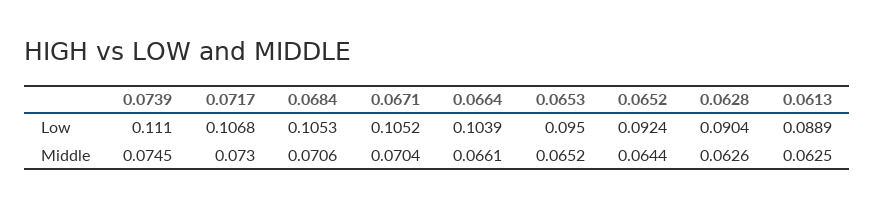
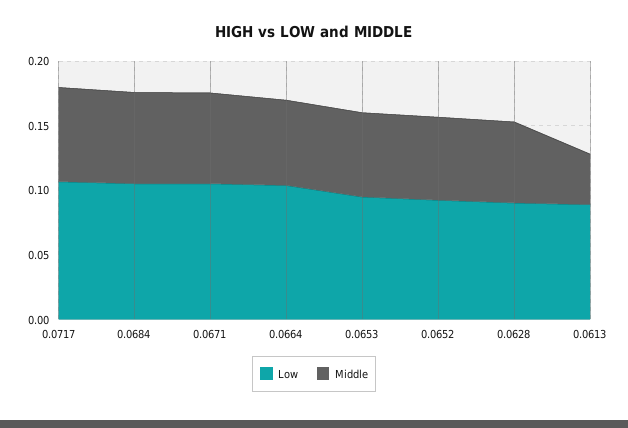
Low, 0.0739: 0.111 -> none
Middle, 0.0739: 0.0745 -> none
Middle, 0.0613: 0.0625 -> 0.04

